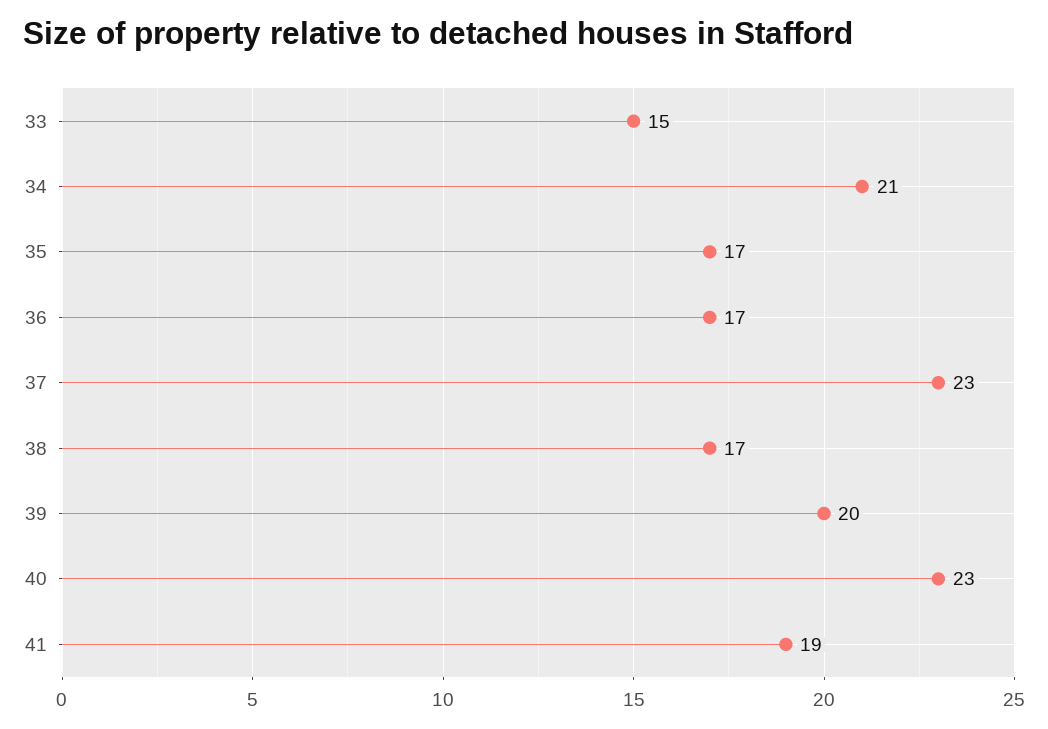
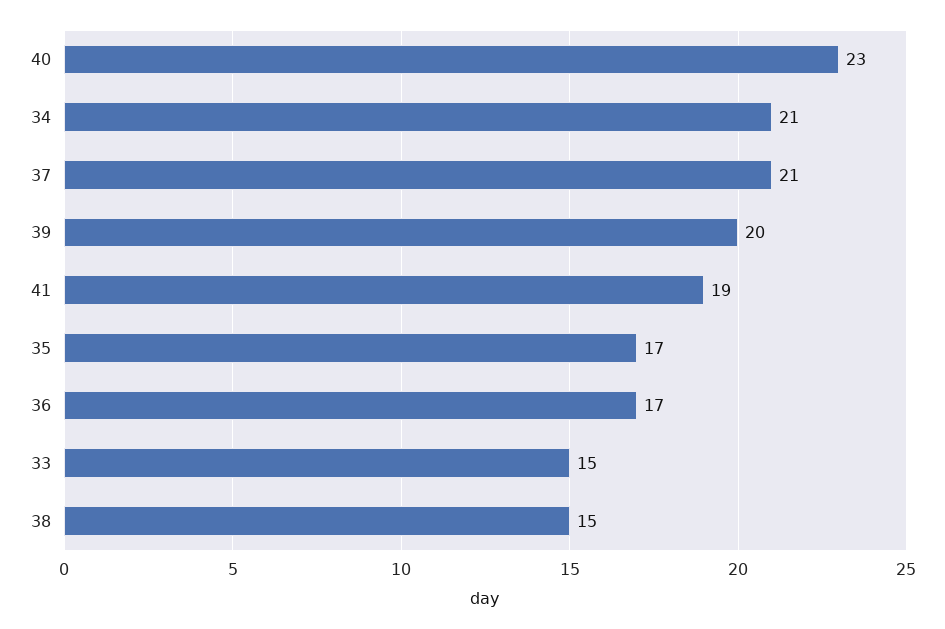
37: 23 -> 21
38: 17 -> 15

